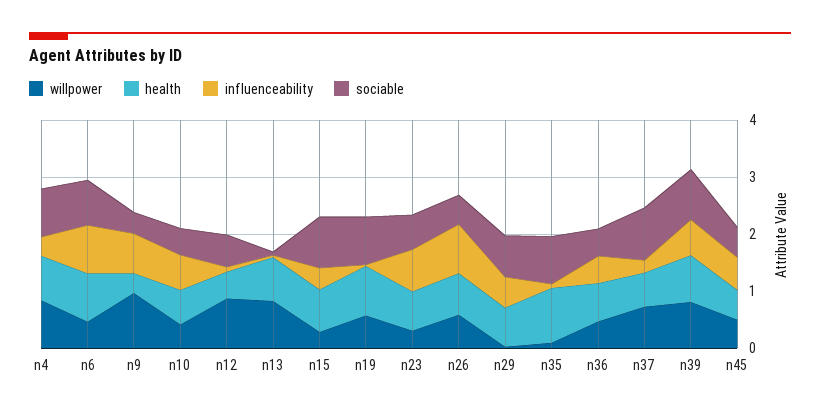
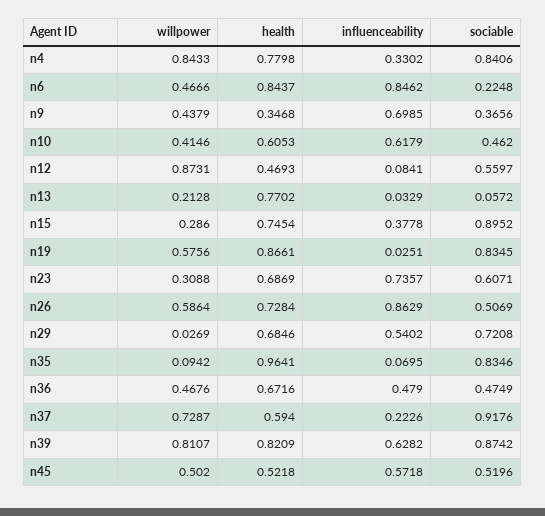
sociable, n6: 0.8 -> 0.2248
willpower, n9: 1 -> 0.4379
willpower, n13: 0.8 -> 0.2128

